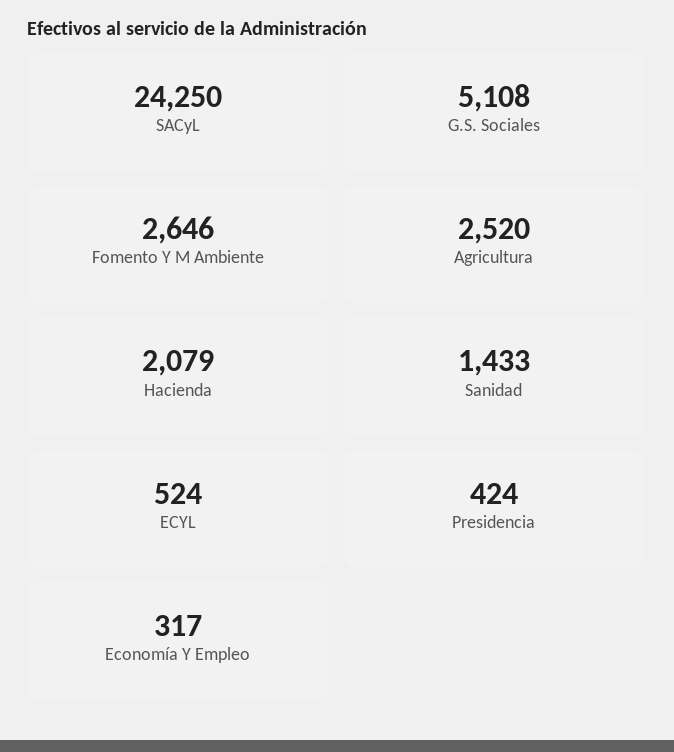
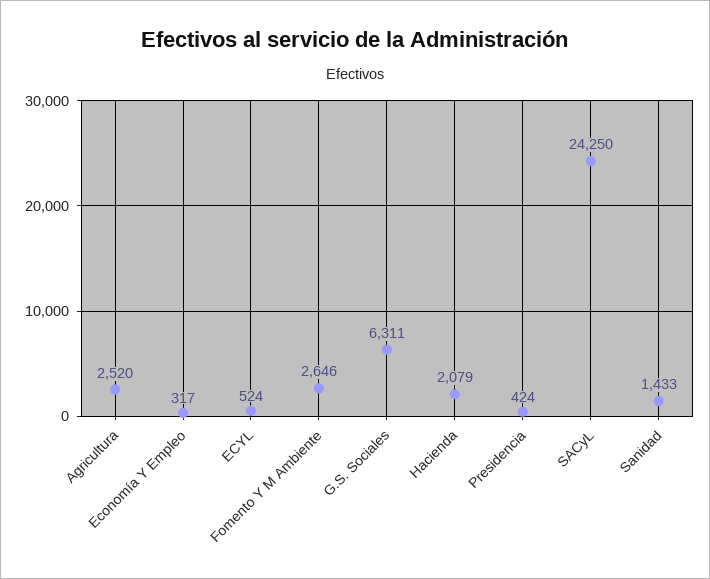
G.S. Sociales: 5108 -> 6311

